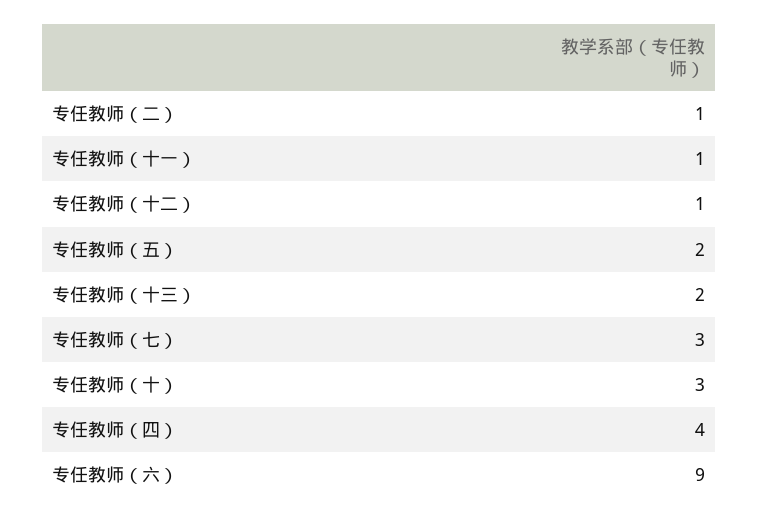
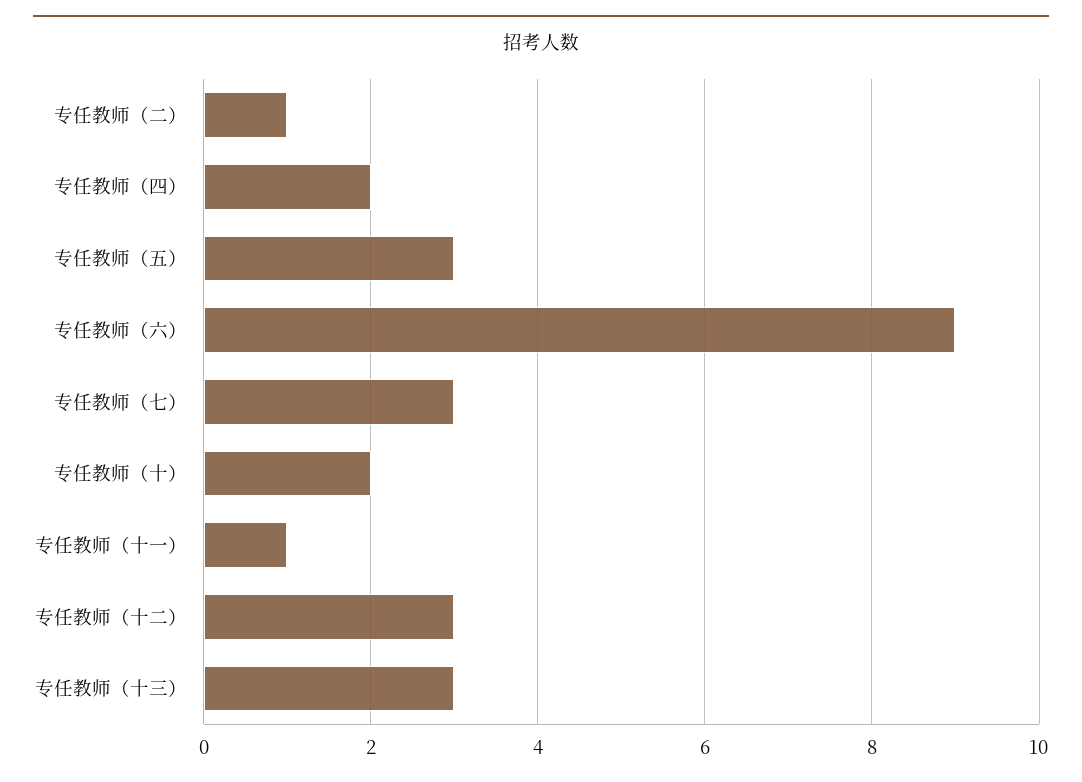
专任教师（十二）: 1 -> 3
专任教师（五）: 2 -> 3
专任教师（十三）: 2 -> 3
专任教师（十）: 3 -> 2
专任教师（四）: 4 -> 2

